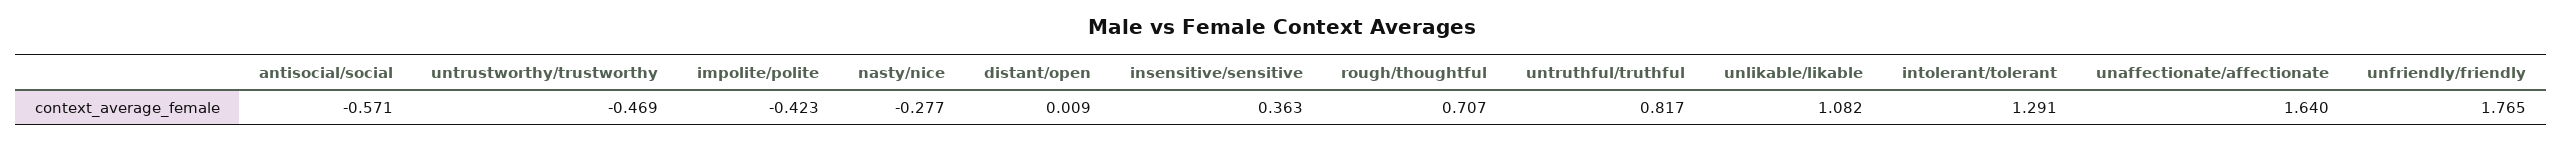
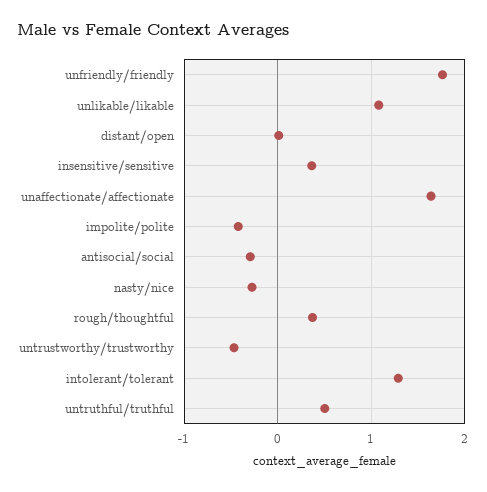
antisocial/social: -0.571 -> -0.3
rough/thoughtful: 0.707 -> 0.4
untruthful/truthful: 0.817 -> 0.5

